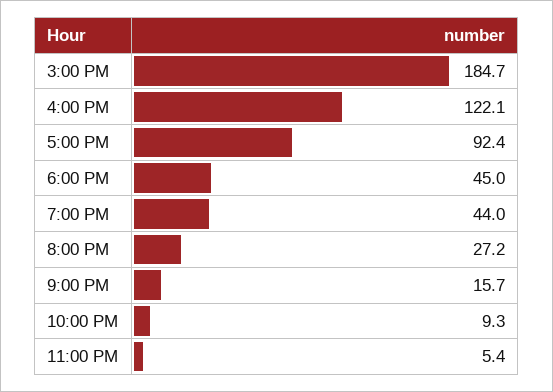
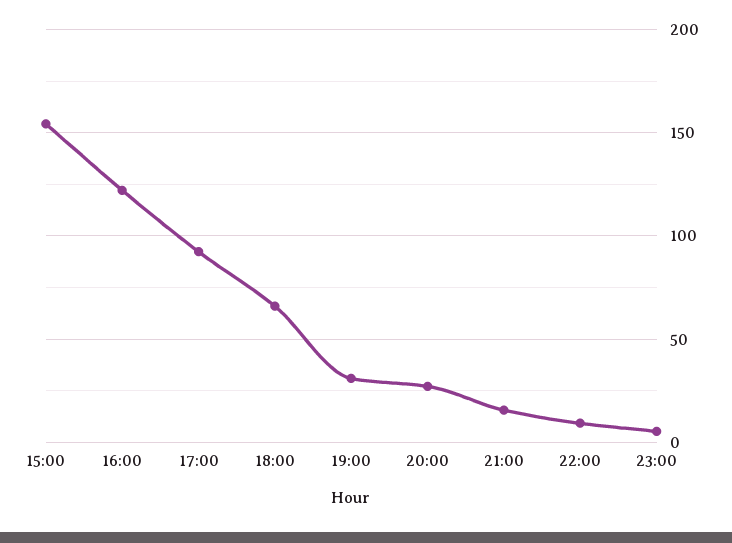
3:00 PM: 184.7 -> 155
6:00 PM: 45 -> 65
7:00 PM: 44 -> 30

